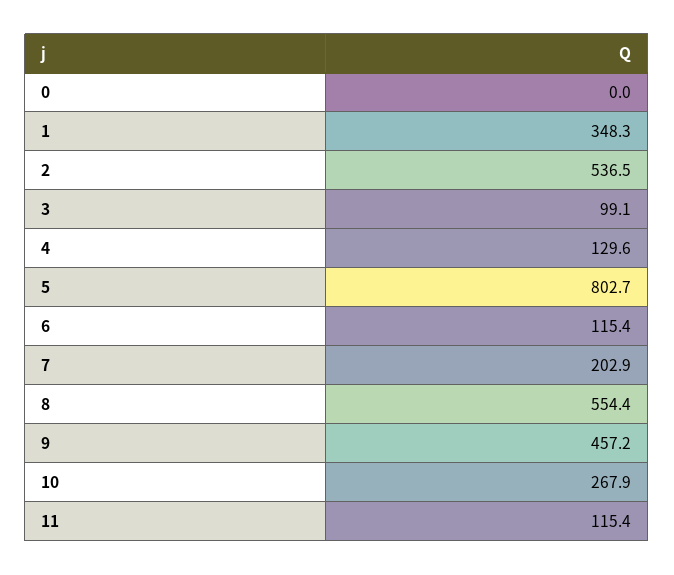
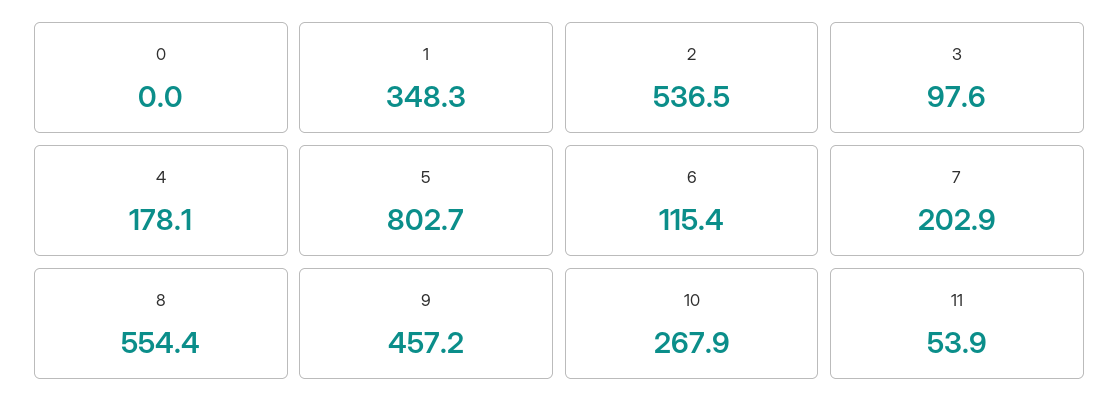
3: 99.1 -> 97.6
4: 129.6 -> 178.1
11: 115.4 -> 53.9

